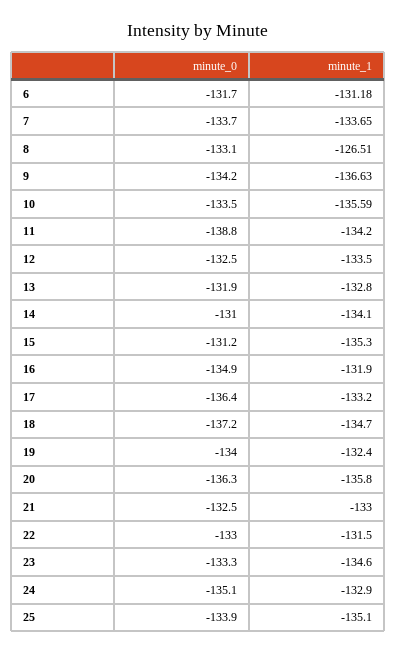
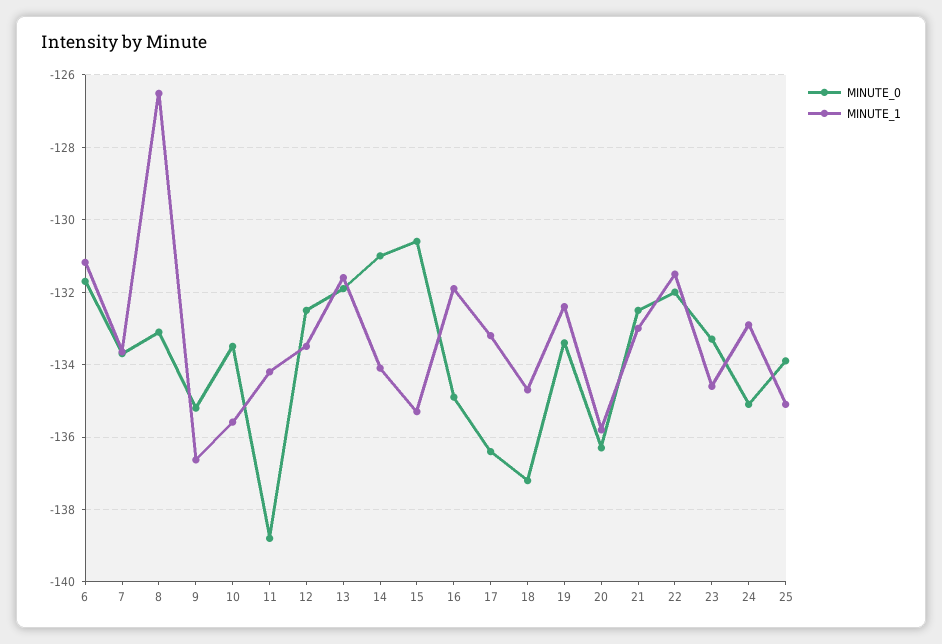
minute_0, 9: -134.2 -> -135.2
minute_1, 13: -132.8 -> -131.6
minute_0, 15: -131.2 -> -130.6
minute_0, 19: -134 -> -133.4
minute_0, 22: -133 -> -132

